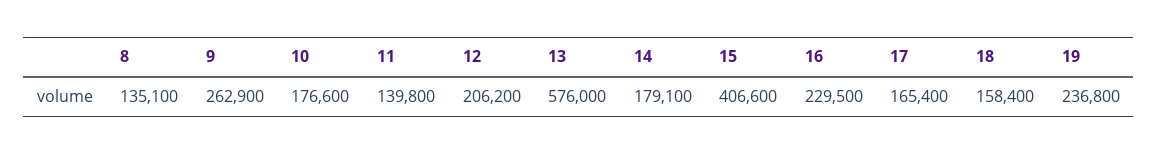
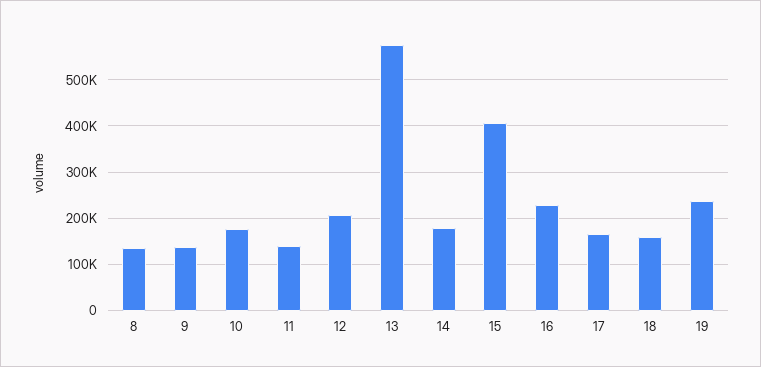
9: 262900 -> 140000

